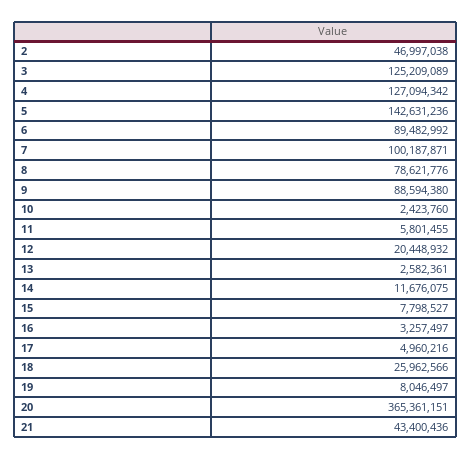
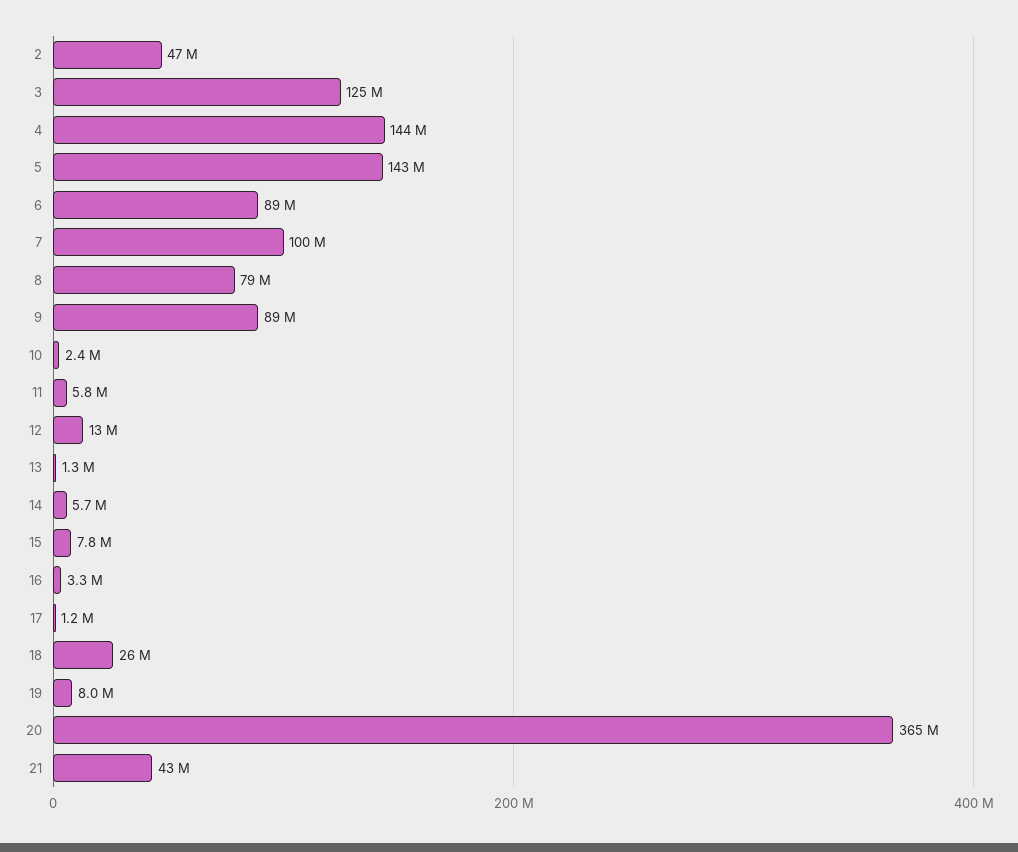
4: 127094342 -> 144000000
12: 20448932 -> 13000000
13: 2582361 -> 1300000
14: 11676075 -> 5700000
17: 4960216 -> 1200000

